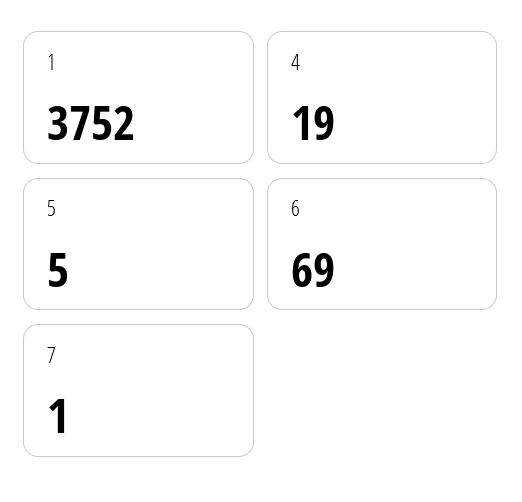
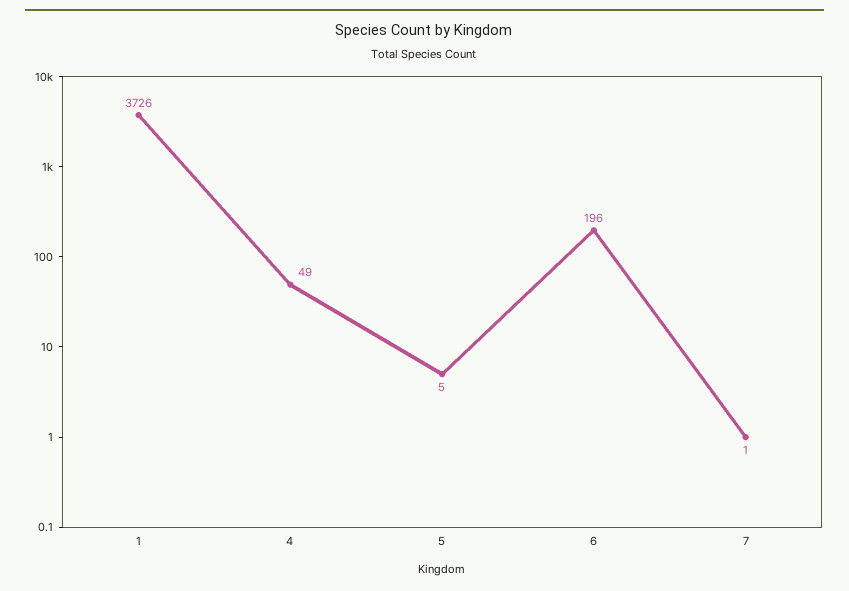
1: 3752 -> 3726
4: 19 -> 49
6: 69 -> 196

